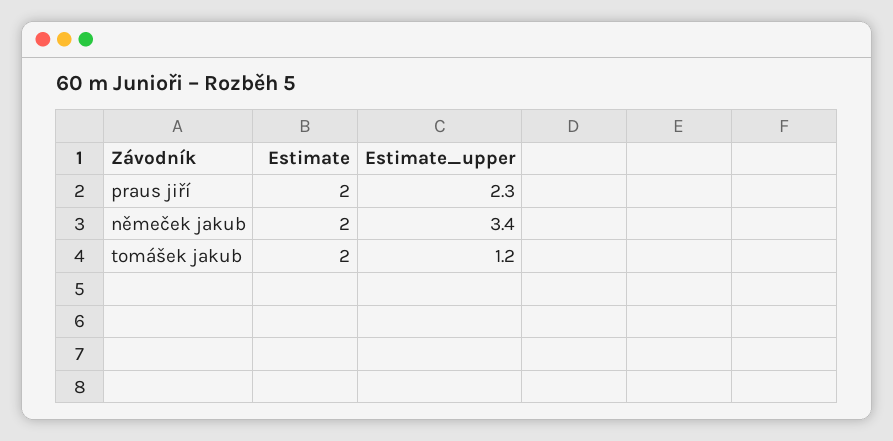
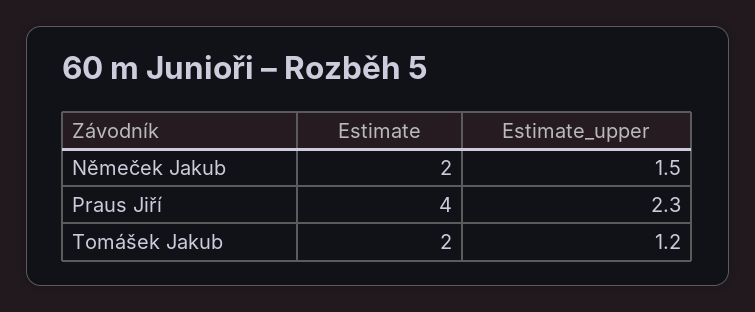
Estimate, praus jiří: 2 -> 4
Estimate_upper, němeček jakub: 3.4 -> 1.5

